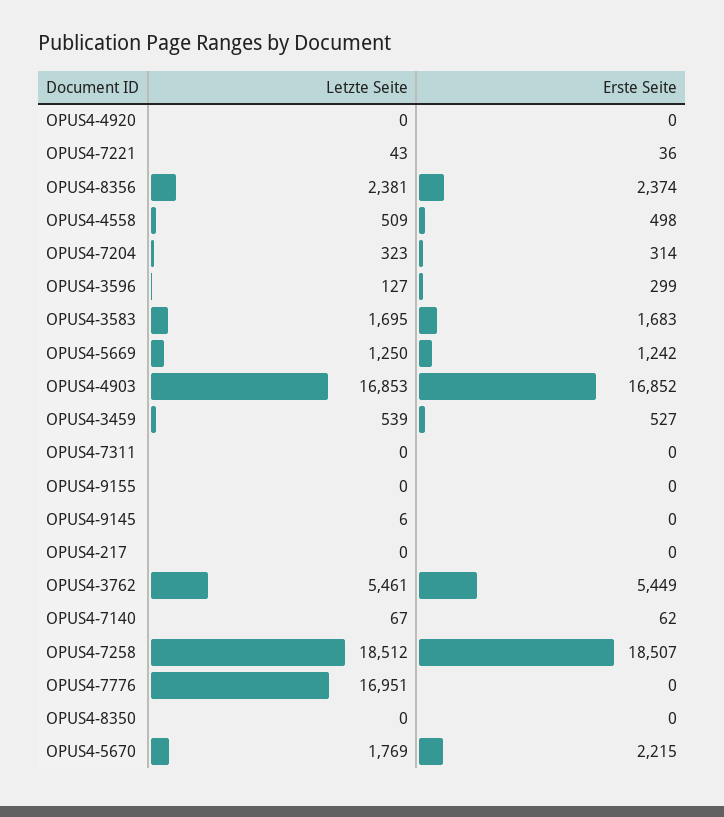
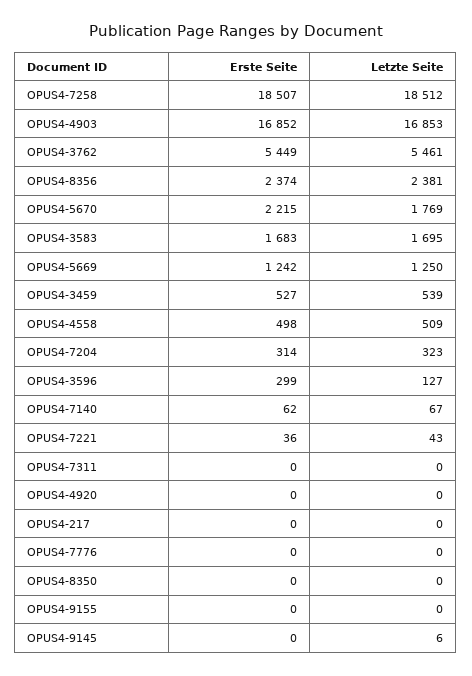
Letzte Seite, OPUS4-7776: 16951 -> 0

